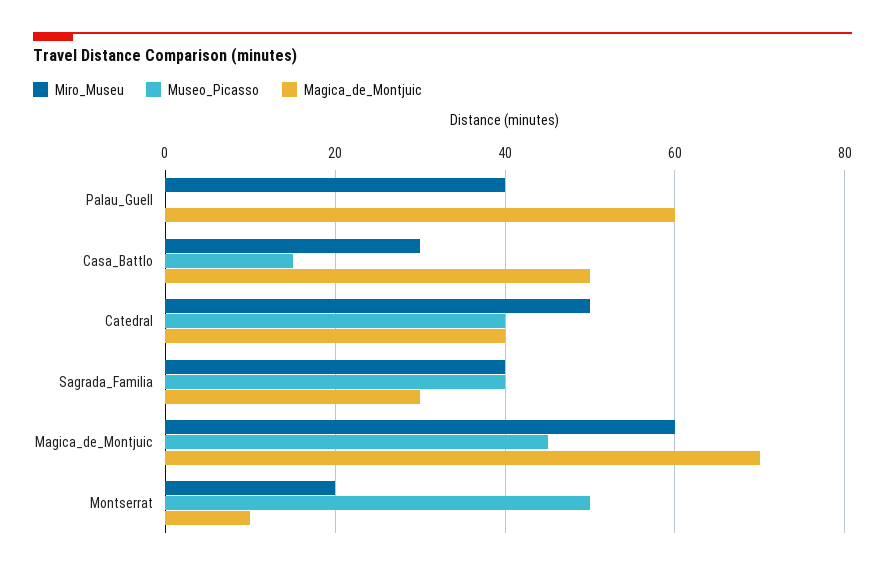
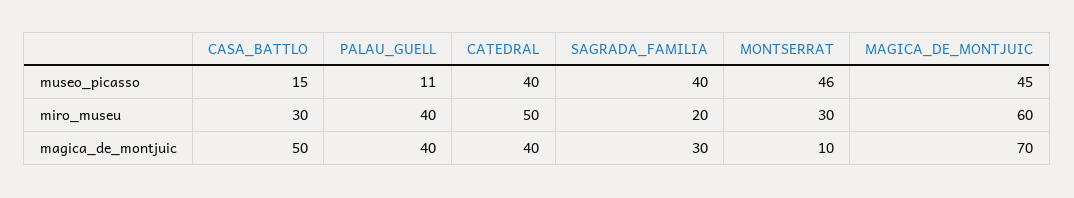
Museo_Picasso, Palau_Guell: 0 -> 11
Magica_de_Montjuic, Palau_Guell: 60 -> 40
Miro_Museu, Sagrada_Familia: 40 -> 20
Miro_Museu, Montserrat: 20 -> 30
Museo_Picasso, Montserrat: 50 -> 46

